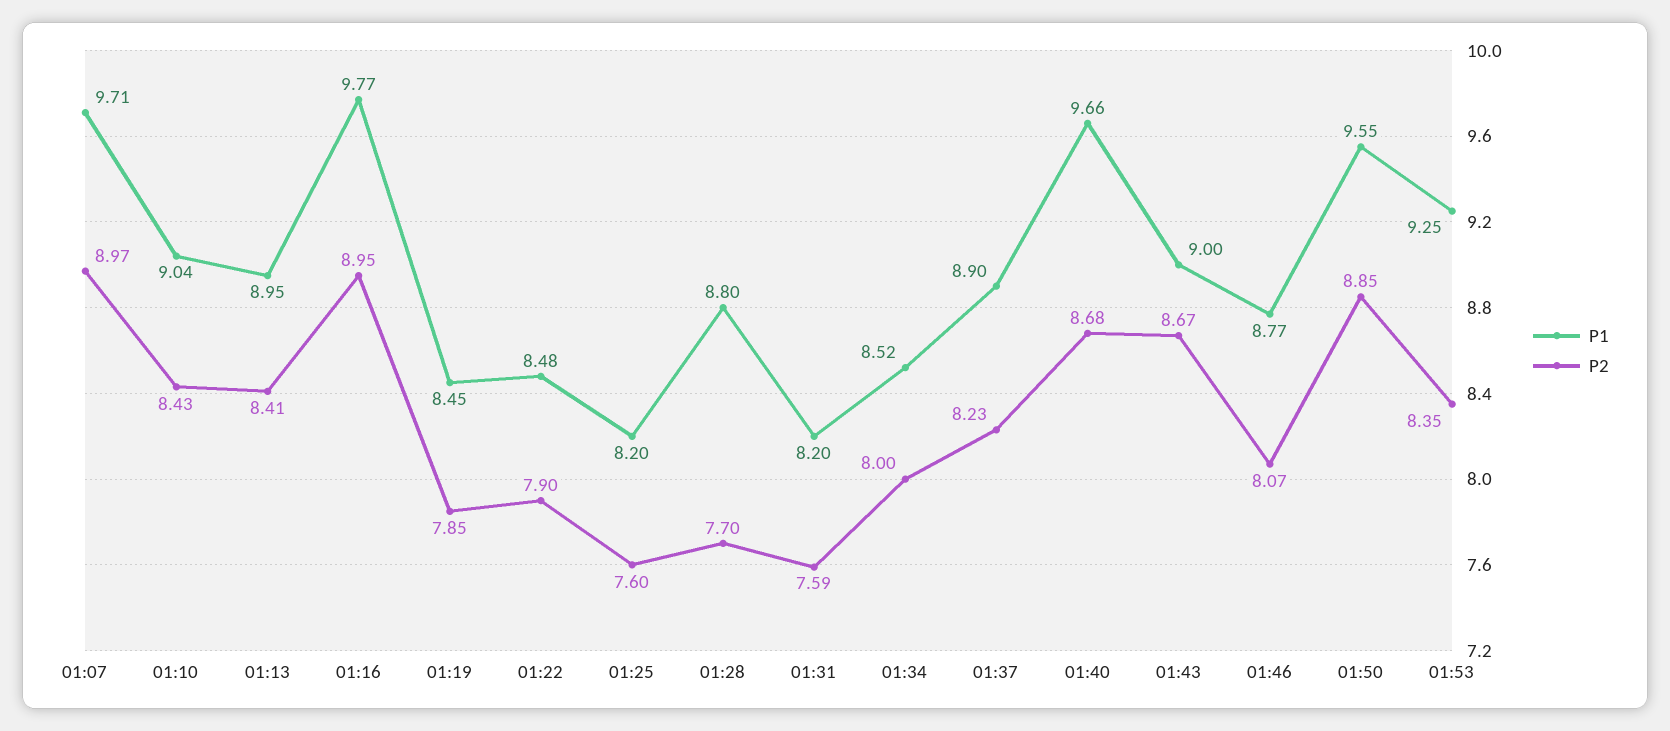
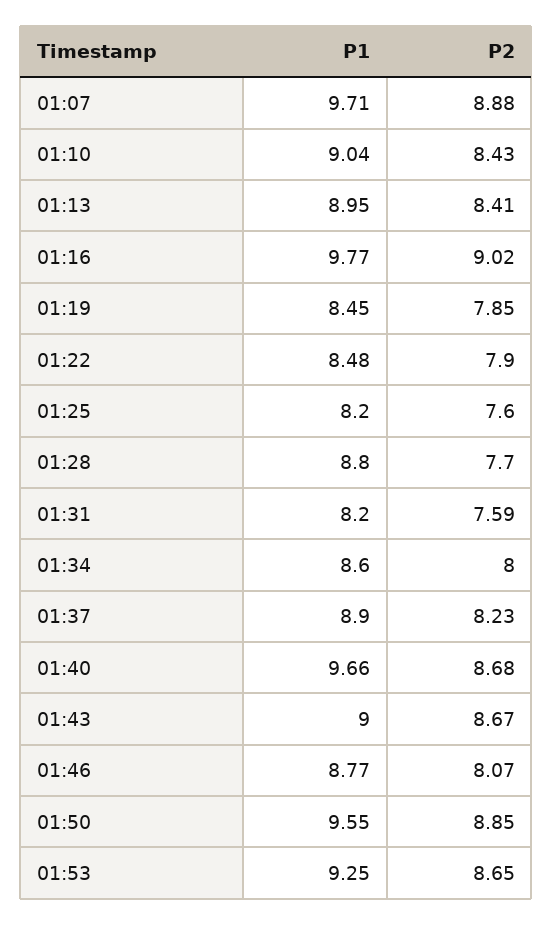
P2, 01:07: 8.97 -> 8.88
P2, 01:16: 8.95 -> 9.02
P1, 01:34: 8.52 -> 8.6
P2, 01:53: 8.35 -> 8.65

